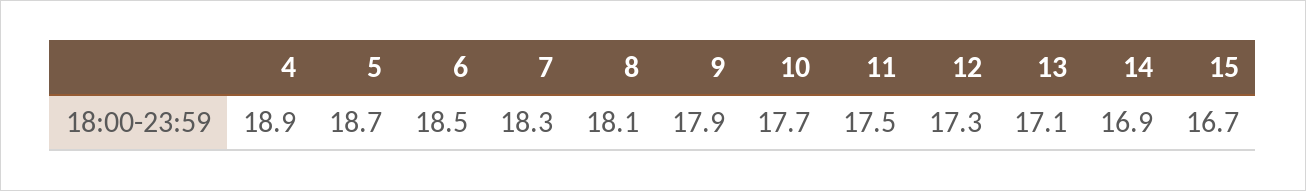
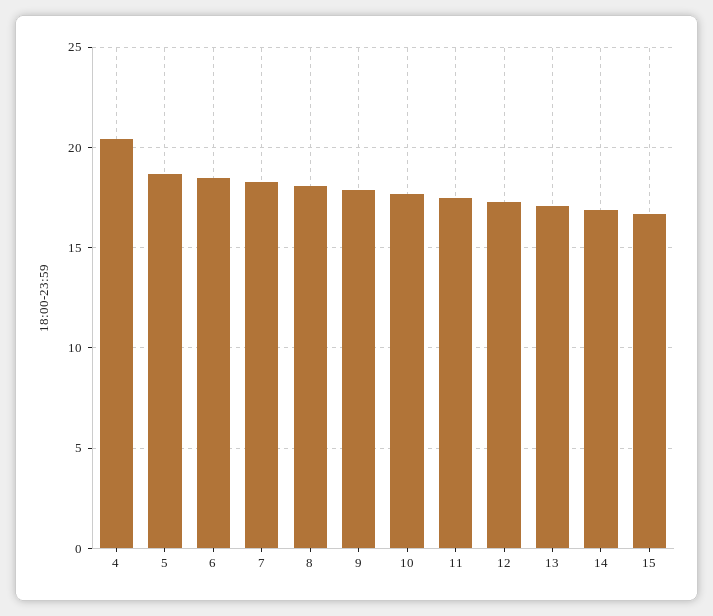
4: 18.9 -> 20.5

